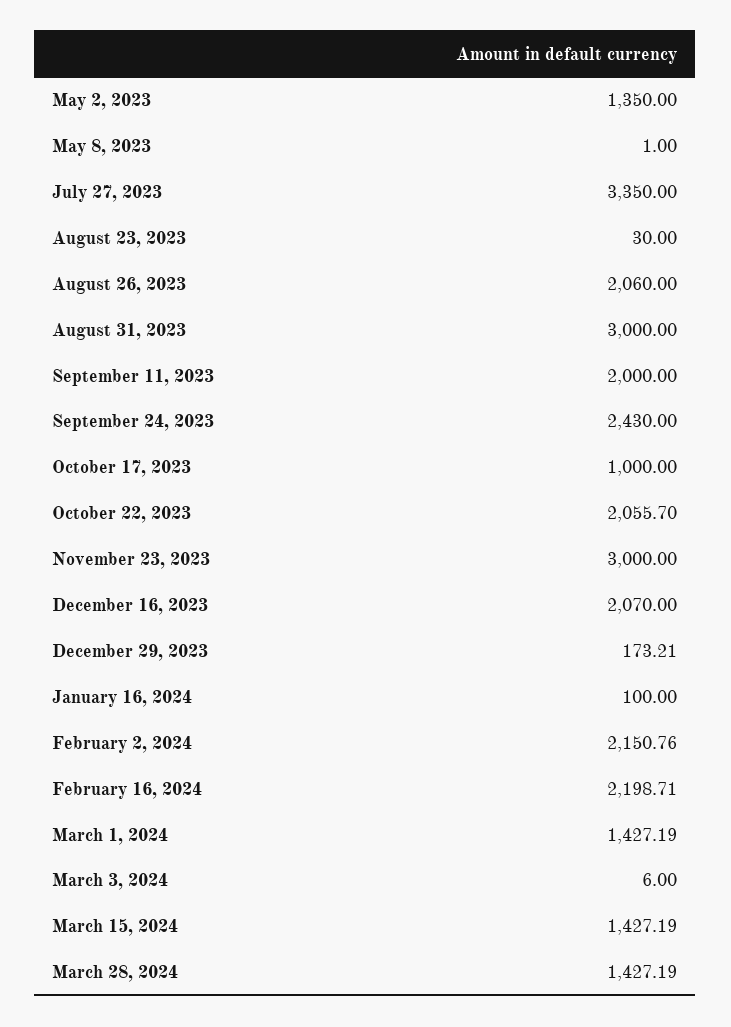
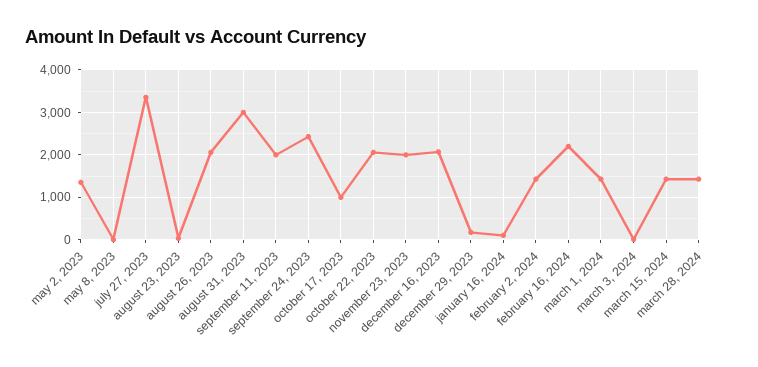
November 23, 2023: 3000 -> 2000
February 2, 2024: 2150.76 -> 1400

